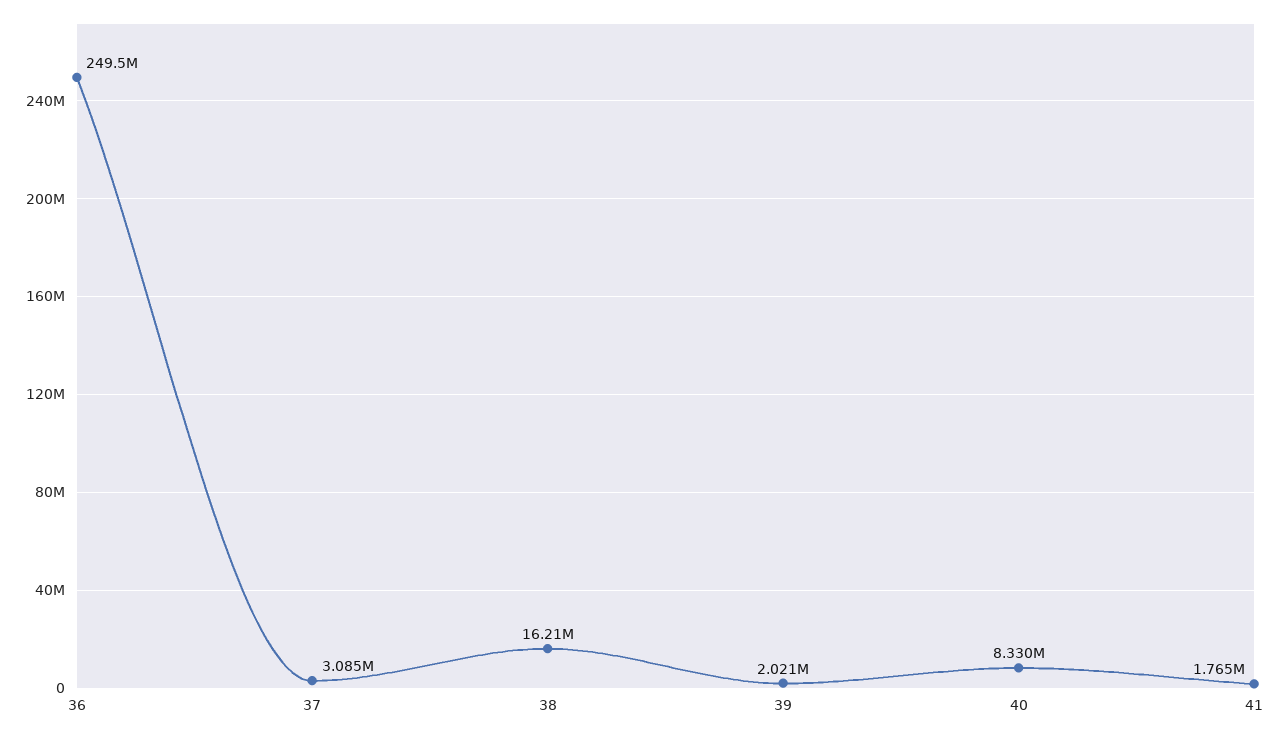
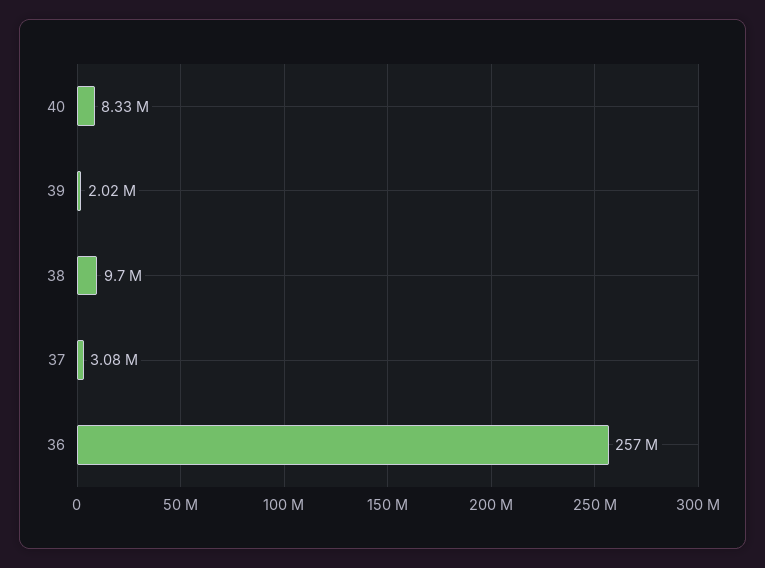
36: 249500000 -> 257000000
38: 16210000 -> 9700000
41: 1765000 -> none

